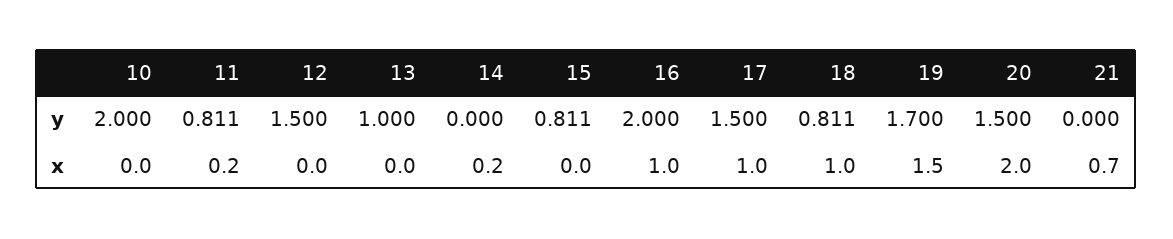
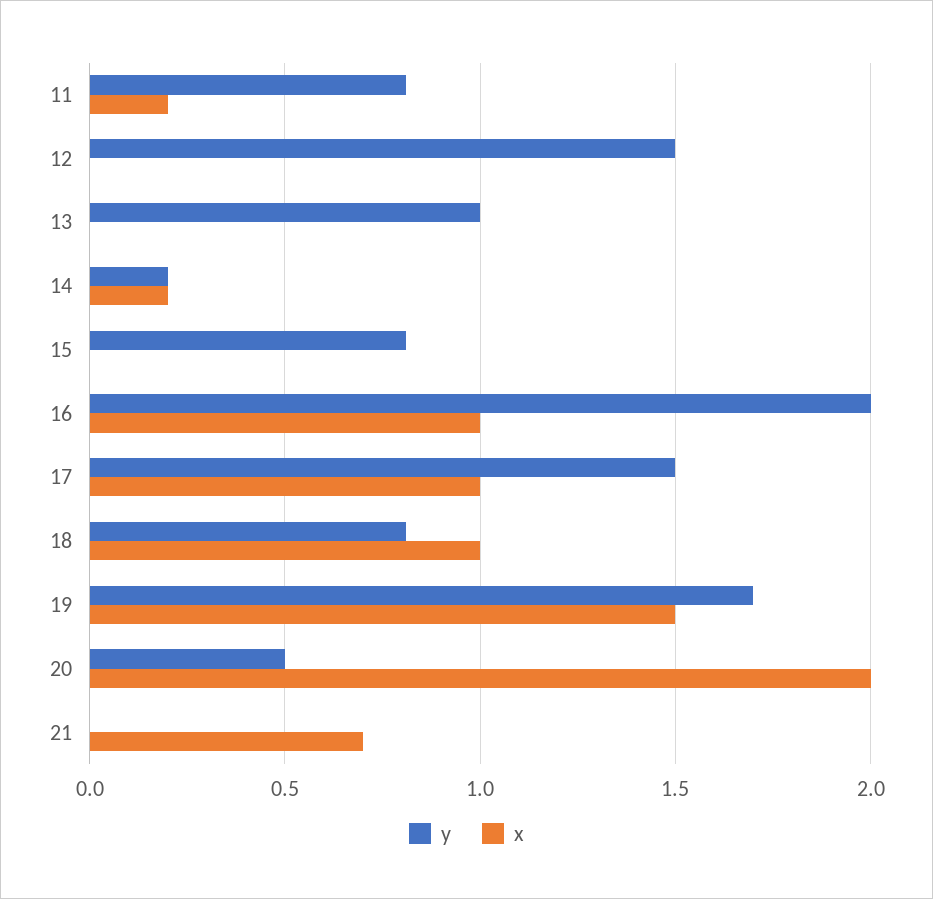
y, 10: 2 -> none
y, 14: 0 -> 0.2
y, 20: 1.5 -> 0.5
x, 10: 0 -> none

